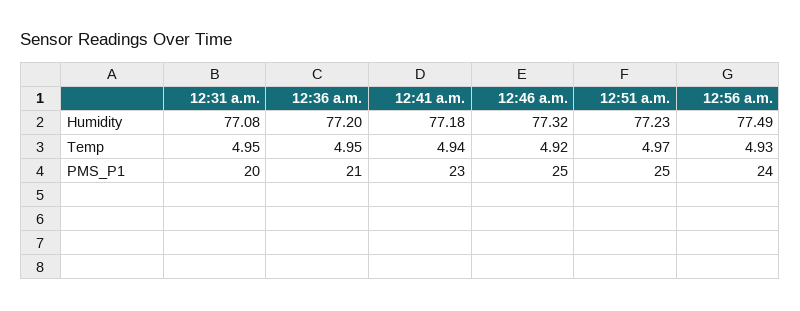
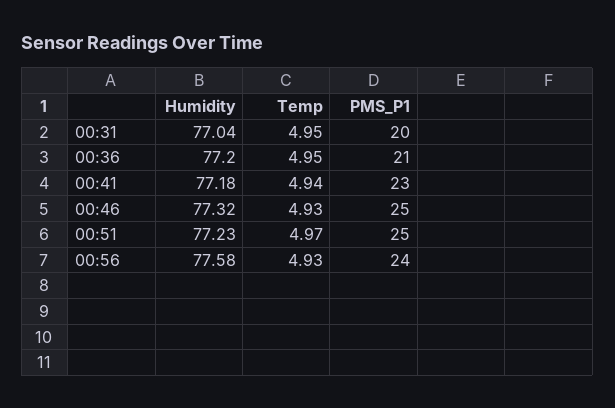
12:31 a.m., Humidity: 77.08 -> 77.04
12:56 a.m., Humidity: 77.49 -> 77.58
12:46 a.m., Temp: 4.92 -> 4.93

